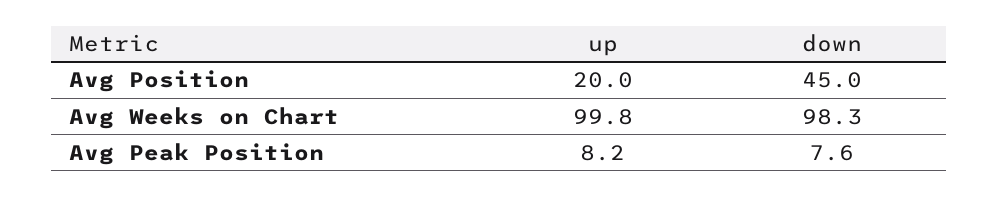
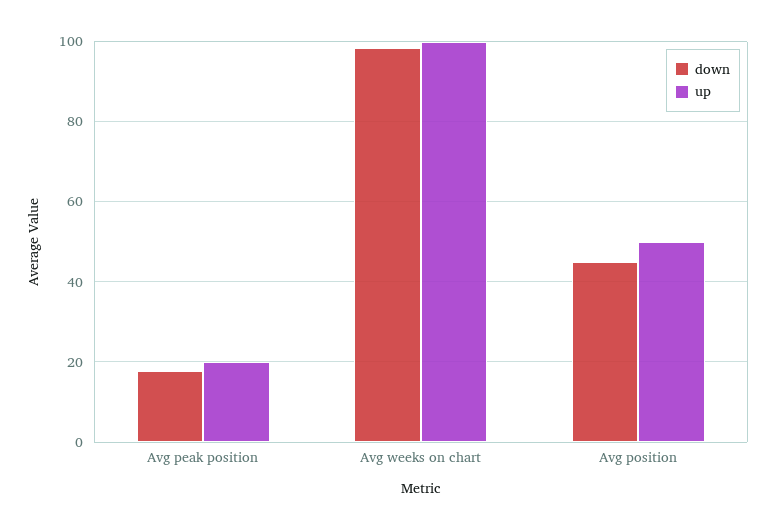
up, Avg Position: 20 -> 50
up, Avg Peak Position: 8.2 -> 20
down, Avg Peak Position: 7.6 -> 18

